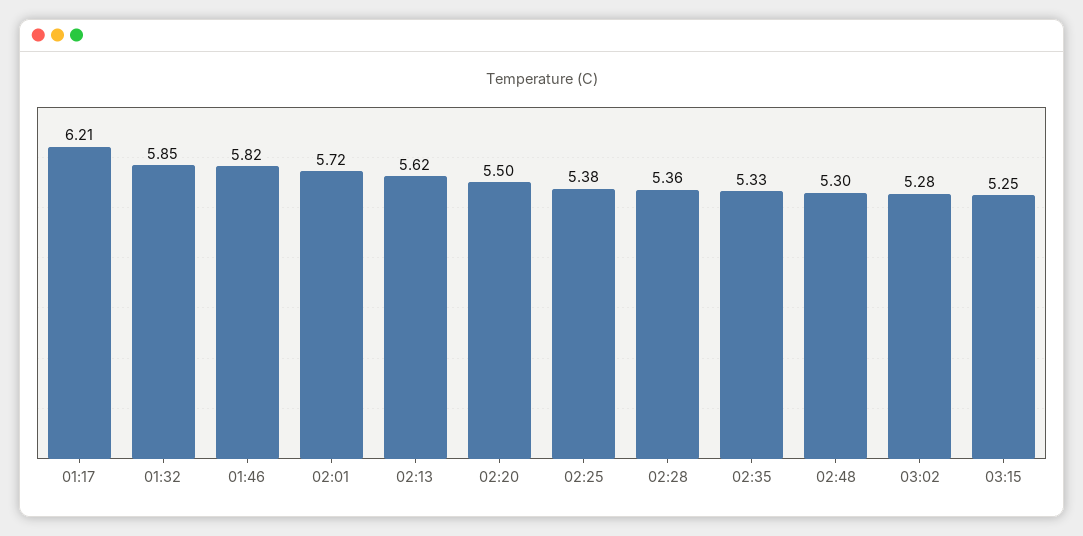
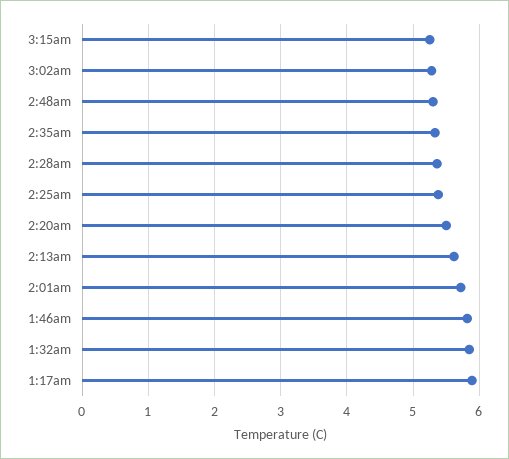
01:17: 6.21 -> 5.9

